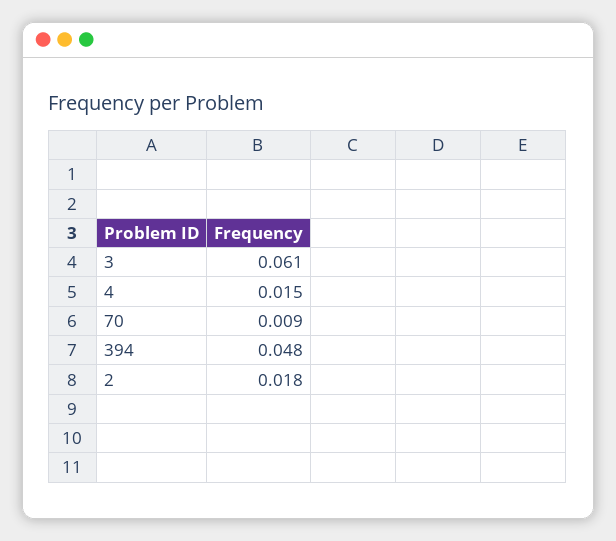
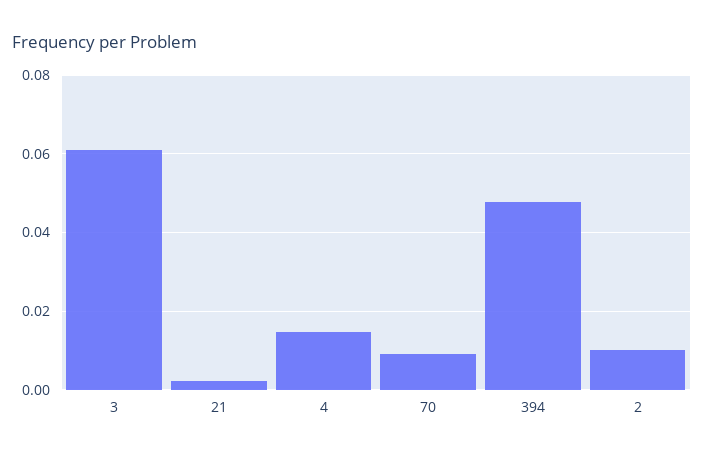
2: 0.018 -> 0.01
21: none -> 0.002

